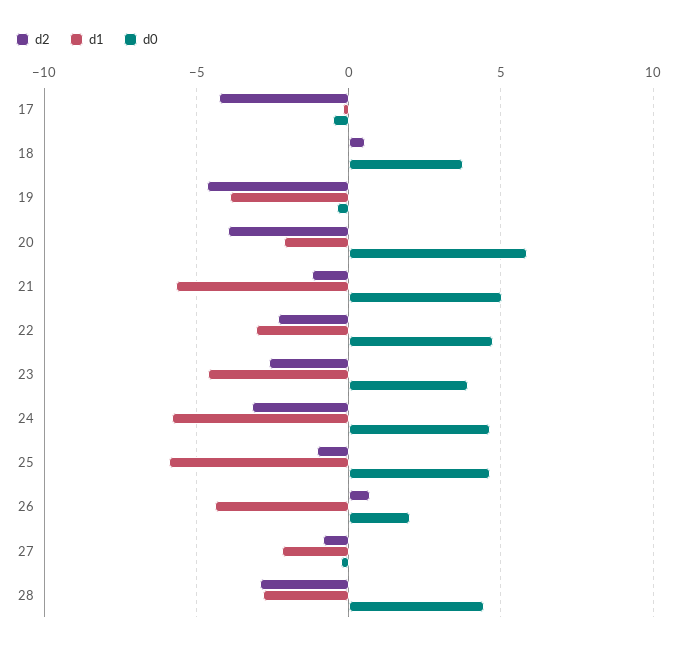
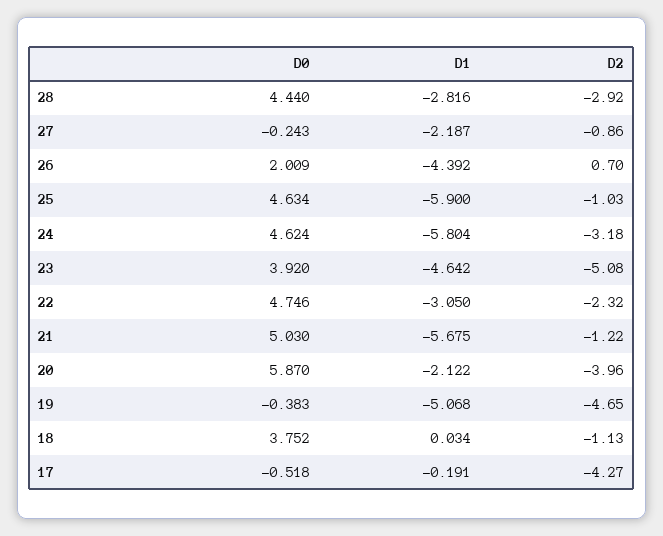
d2, 18: 0.5 -> -1.13
d1, 19: -4 -> -5.068
d2, 23: -2.5 -> -5.08

